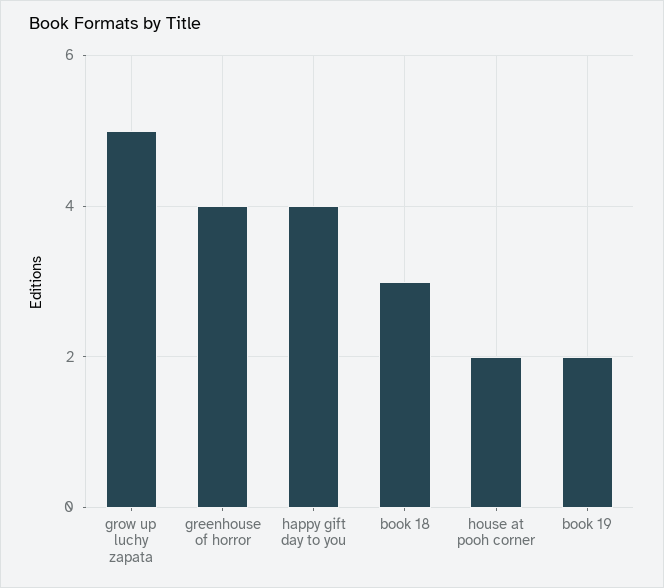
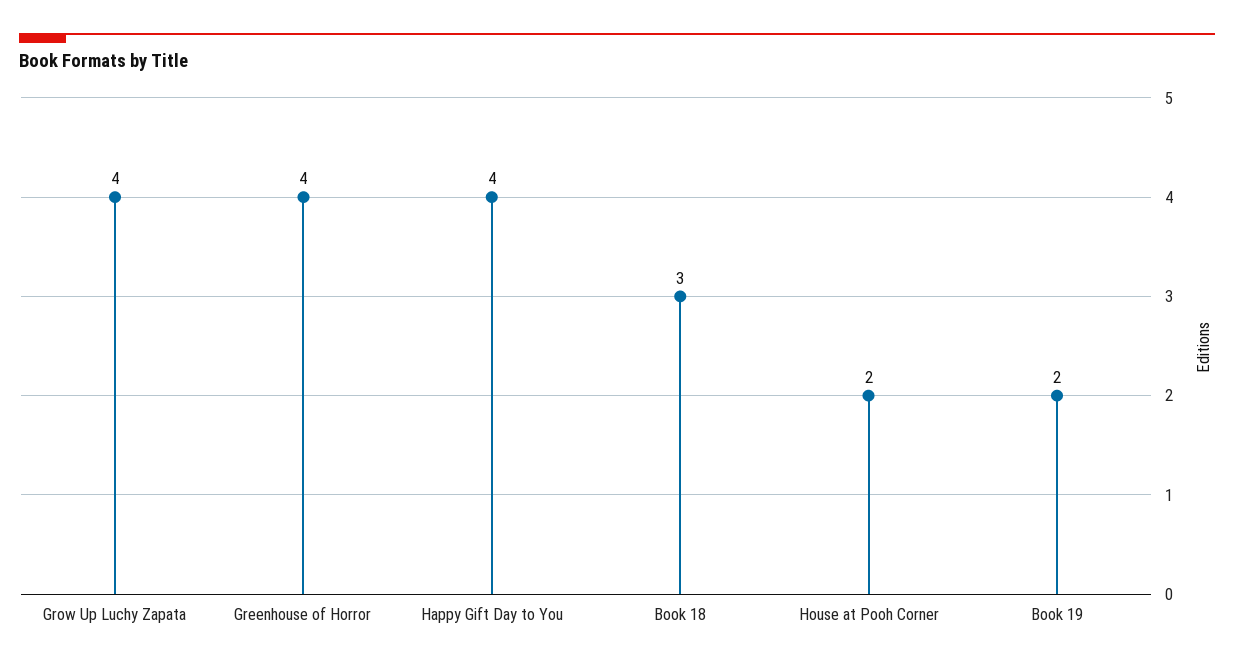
grow up luchy zapata: 5 -> 4

